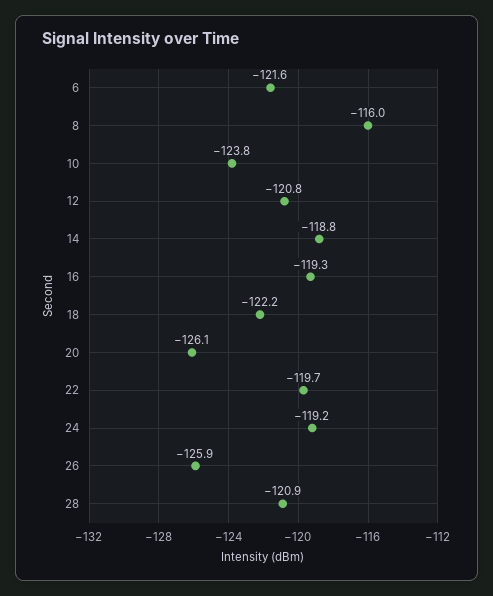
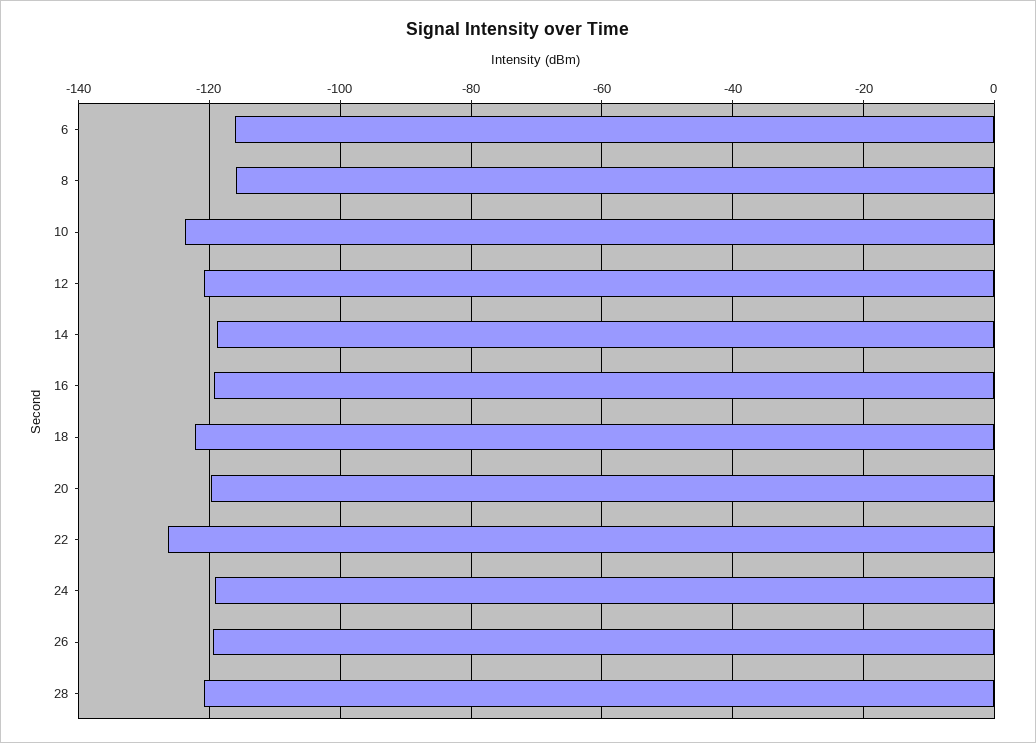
6: -121.6 -> -116
20: -126.1 -> -120
22: -119.7 -> -126
26: -125.9 -> -120

